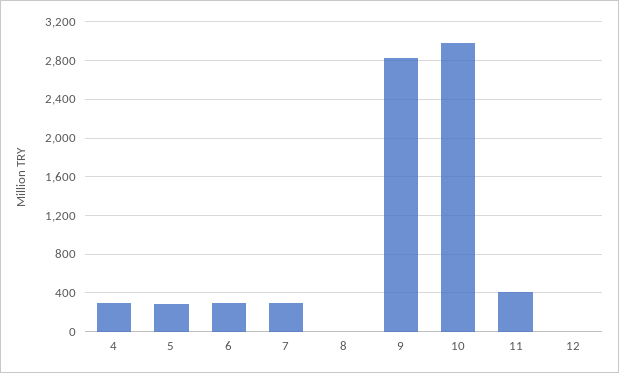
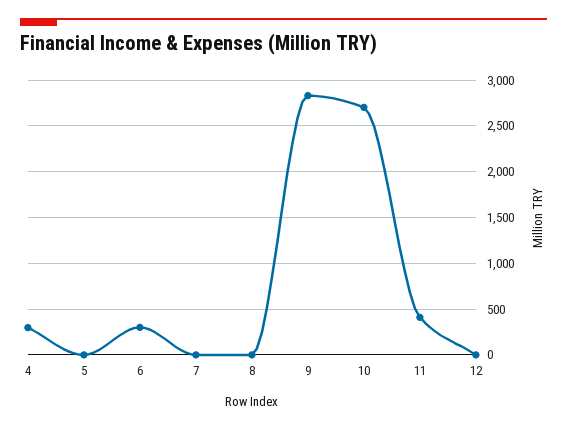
5: 300 -> 0
7: 300 -> 0
10: 3000 -> 2700

